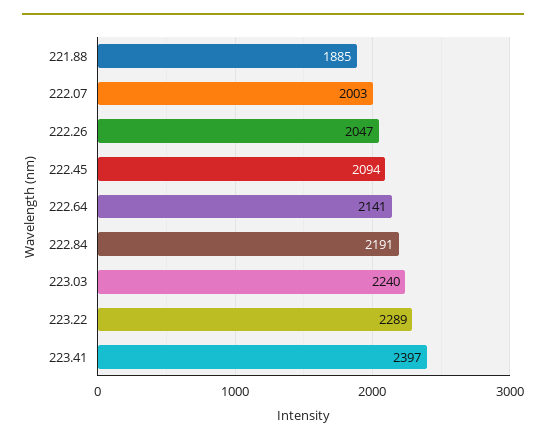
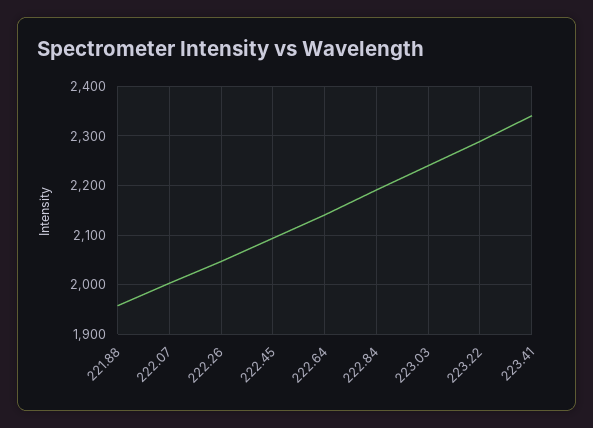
221.88: 1885 -> 1960
223.41: 2397 -> 2340

